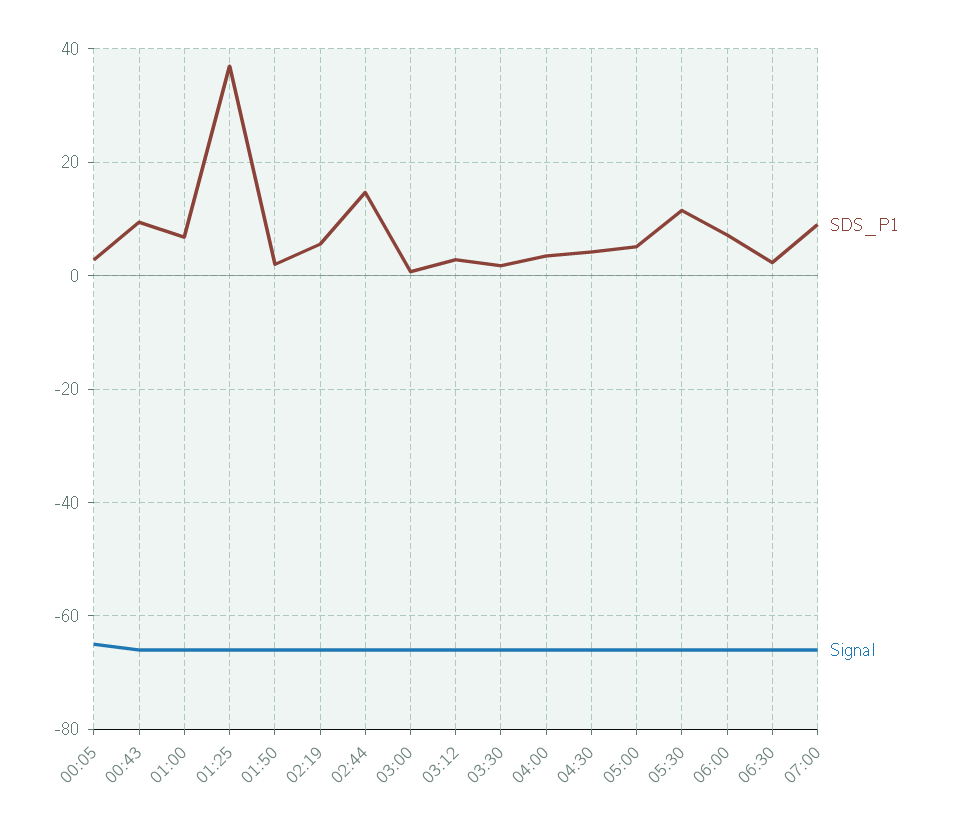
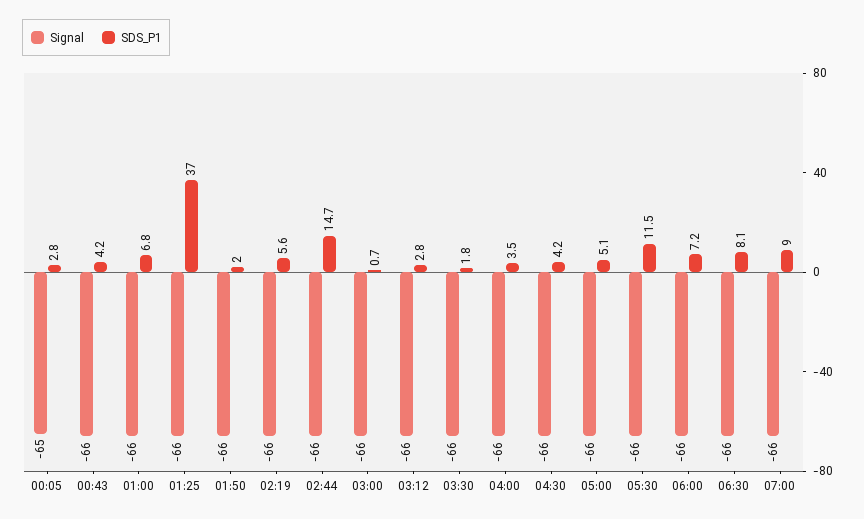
SDS_P1, 00:43: 10 -> 4.2
SDS_P1, 06:30: 2 -> 8.1

